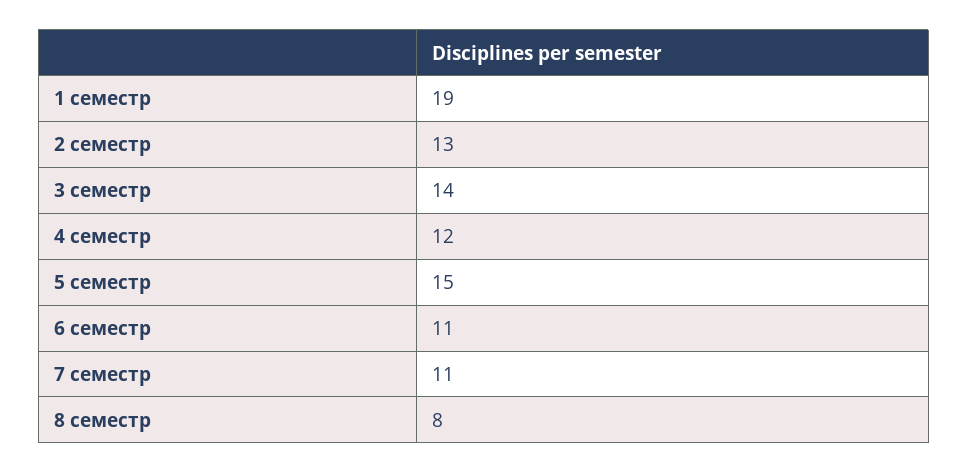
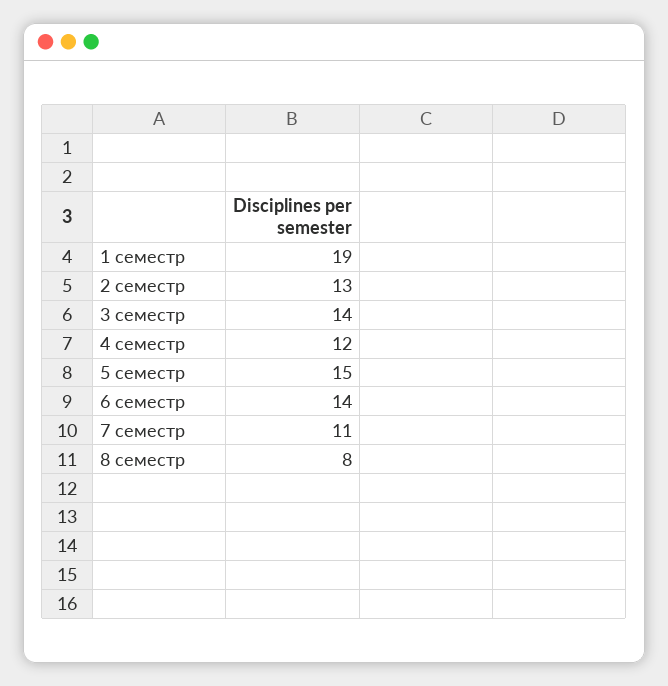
6 семестр: 11 -> 14

